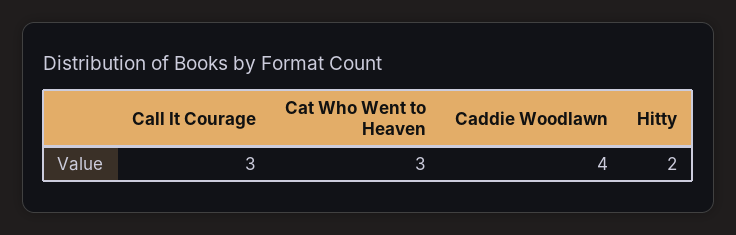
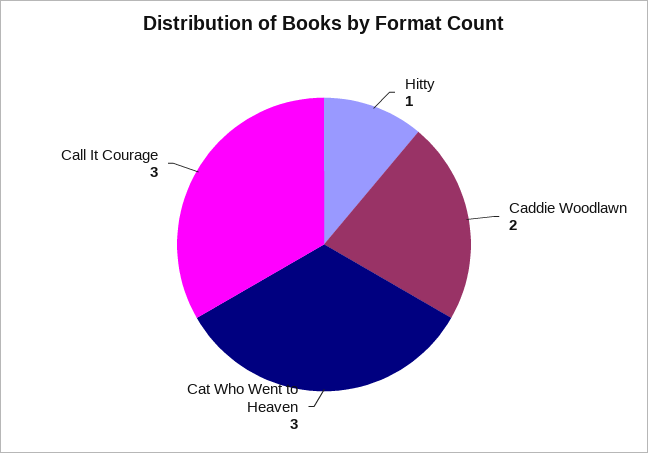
Caddie Woodlawn: 4 -> 2
Hitty: 2 -> 1

